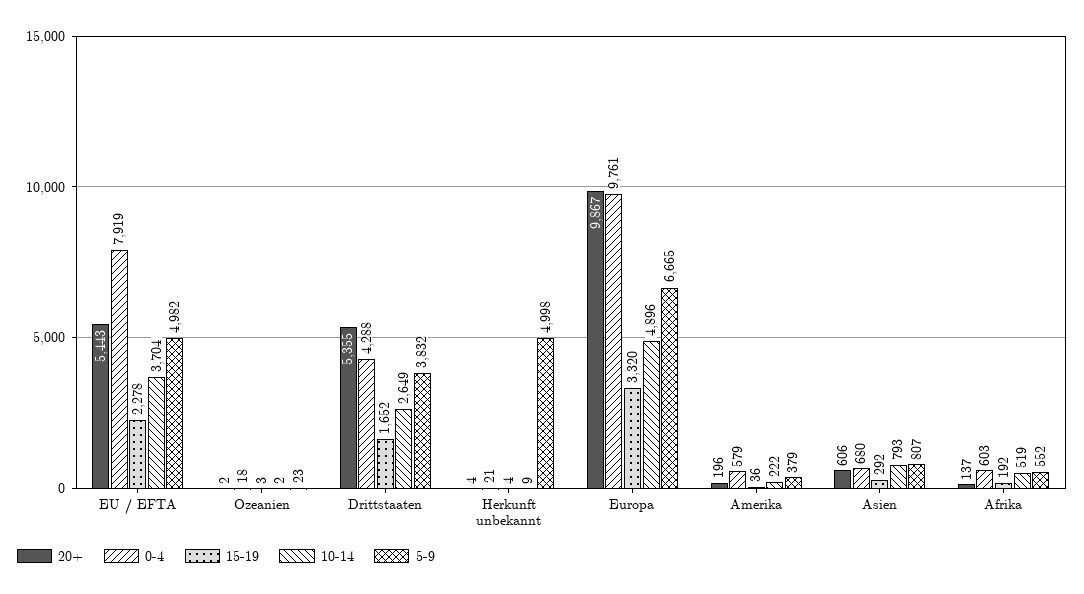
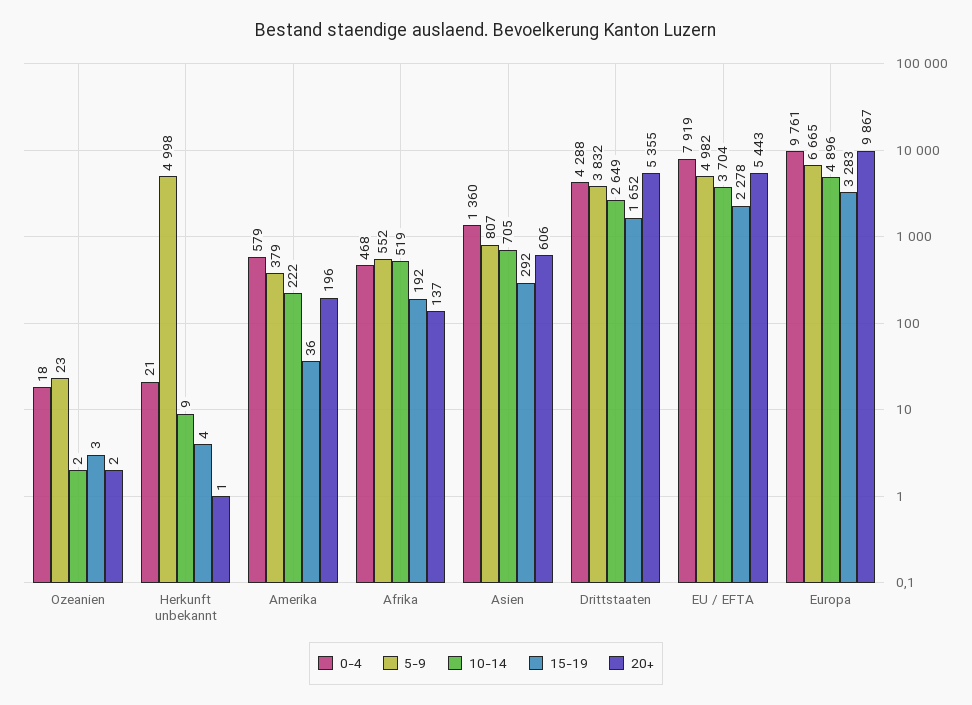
20+, Herkunft unbekannt: 4 -> 1
15-19, Europa: 3320 -> 3283
0-4, Asien: 680 -> 1360
10-14, Asien: 793 -> 705
0-4, Afrika: 603 -> 468

